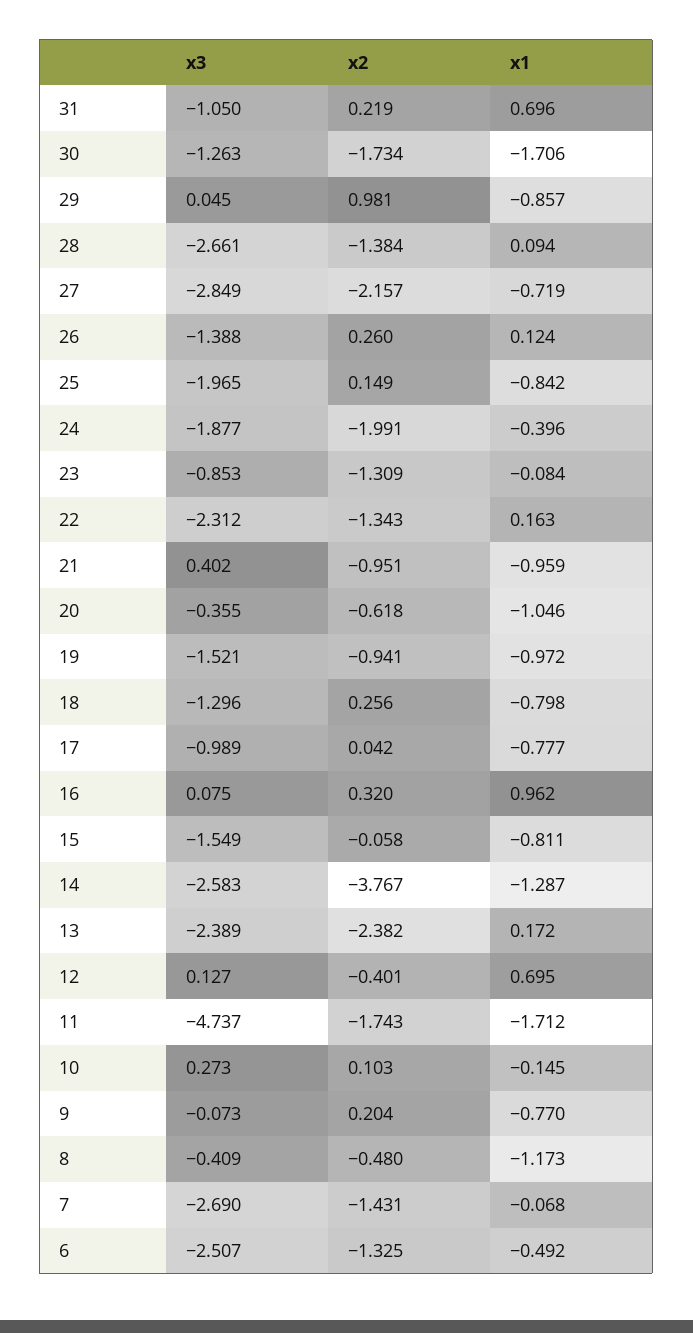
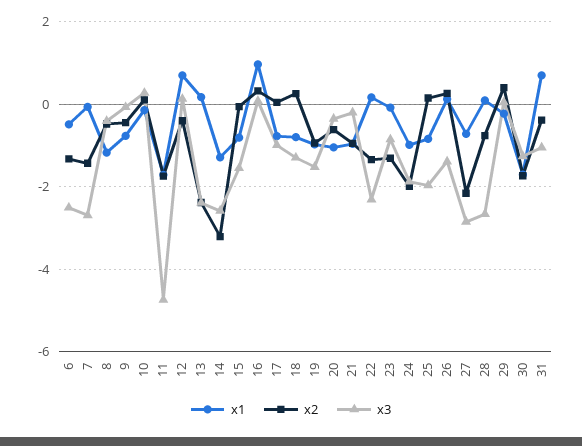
x2, 31: 0.219 -> -0.4
x2, 29: 0.981 -> 0.4
x1, 29: -0.857 -> -0.2
x2, 28: -1.384 -> -0.8
x1, 24: -0.396 -> -1
x3, 21: 0.402 -> -0.2
x2, 14: -3.767 -> -3.2
x2, 9: 0.204 -> -0.4

